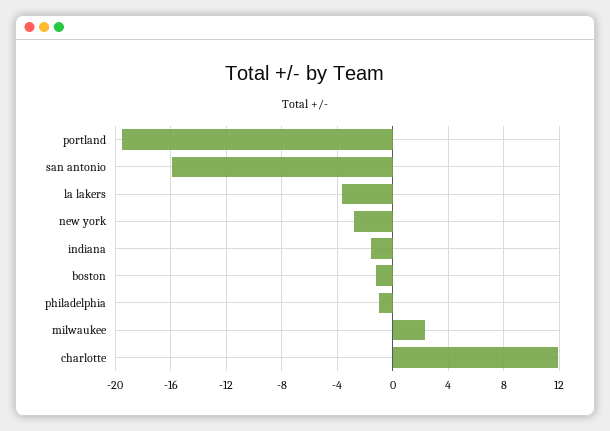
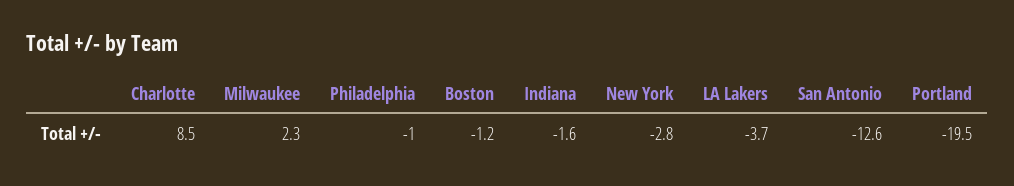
san antonio: -16 -> -12.6
charlotte: 12 -> 8.5

